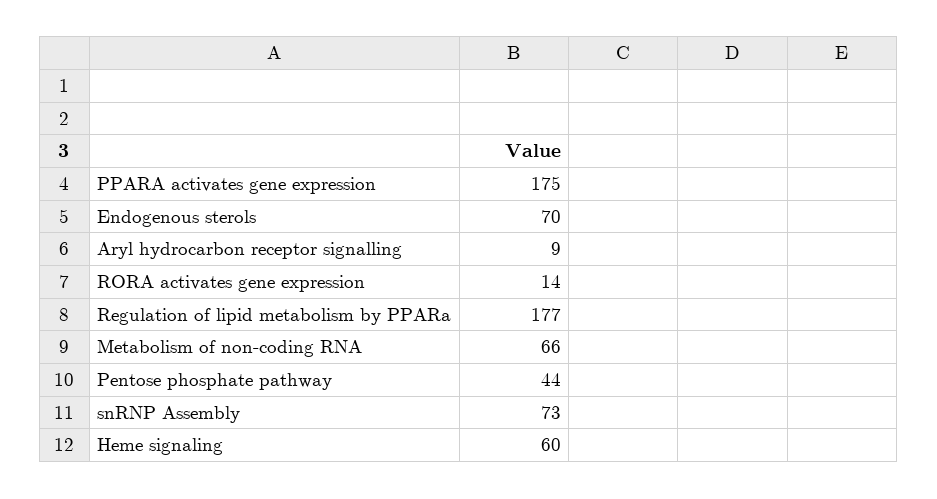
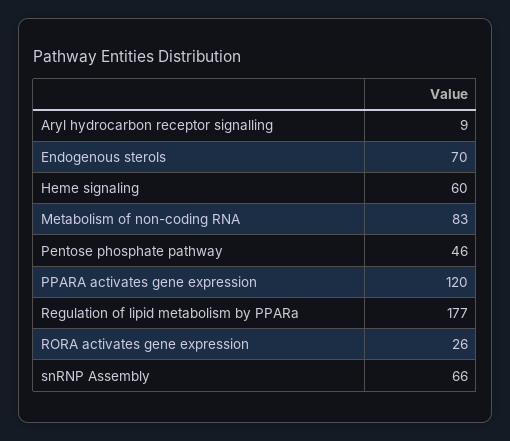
PPARA activates gene expression: 175 -> 120
RORA activates gene expression: 14 -> 26
Metabolism of non-coding RNA: 66 -> 83
Pentose phosphate pathway: 44 -> 46
snRNP Assembly: 73 -> 66

